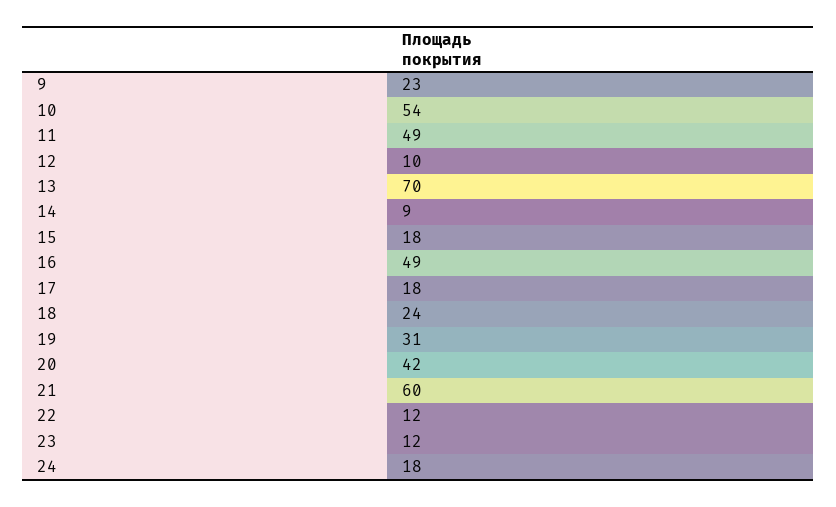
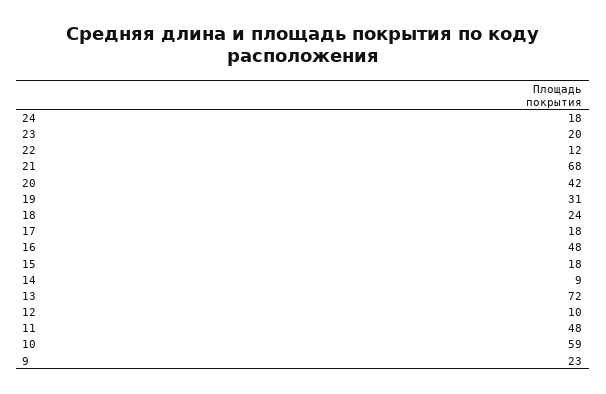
10: 54 -> 59
11: 49 -> 48
13: 70 -> 72
16: 49 -> 48
21: 60 -> 68
23: 12 -> 20

